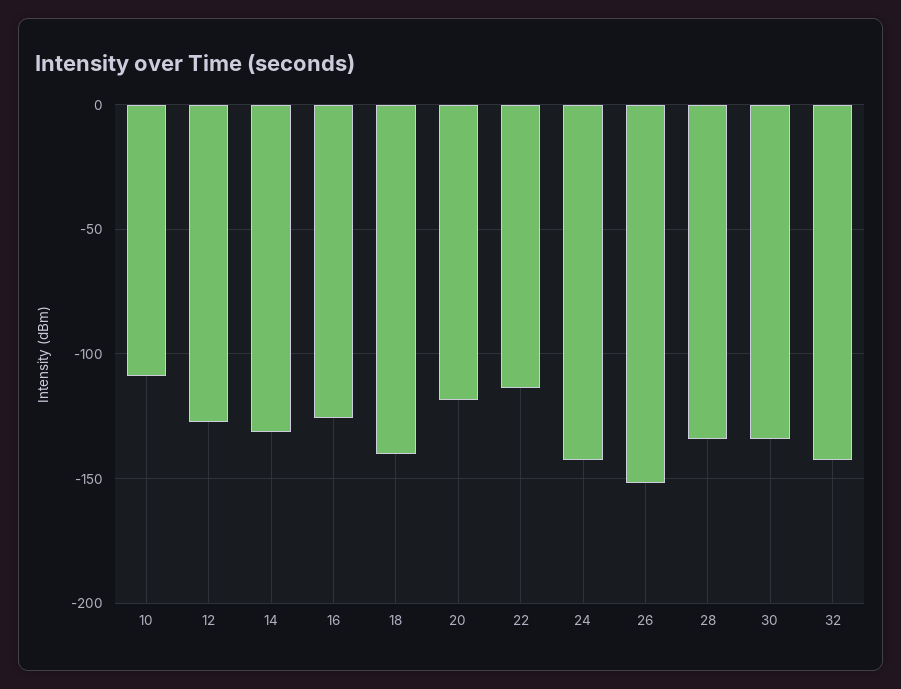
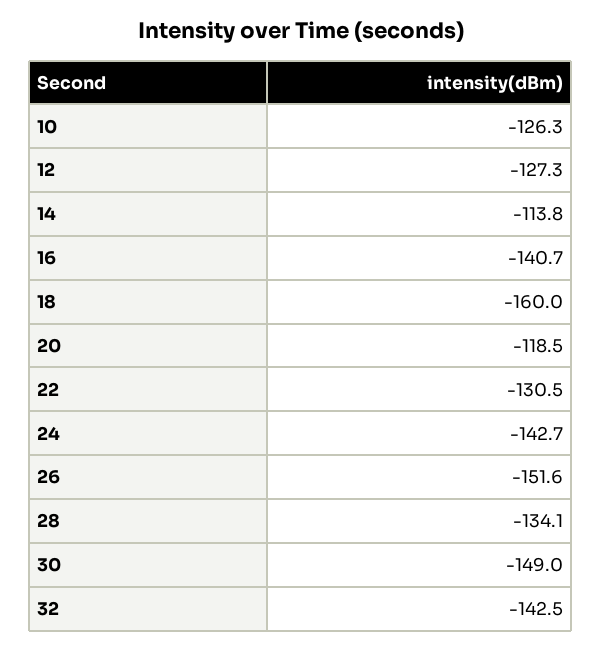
10: -110 -> -126.3
14: -130 -> -113.8
16: -125 -> -140.7
18: -140 -> -160
22: -115 -> -130.5
30: -135 -> -149

